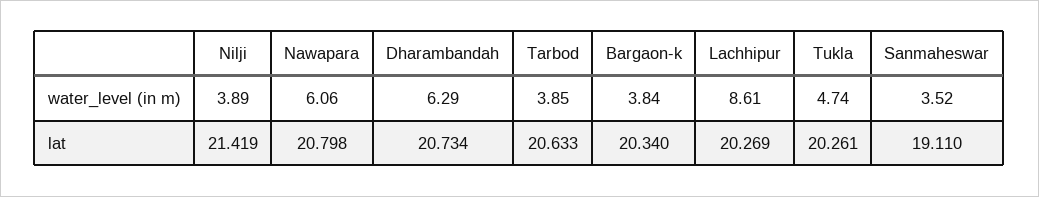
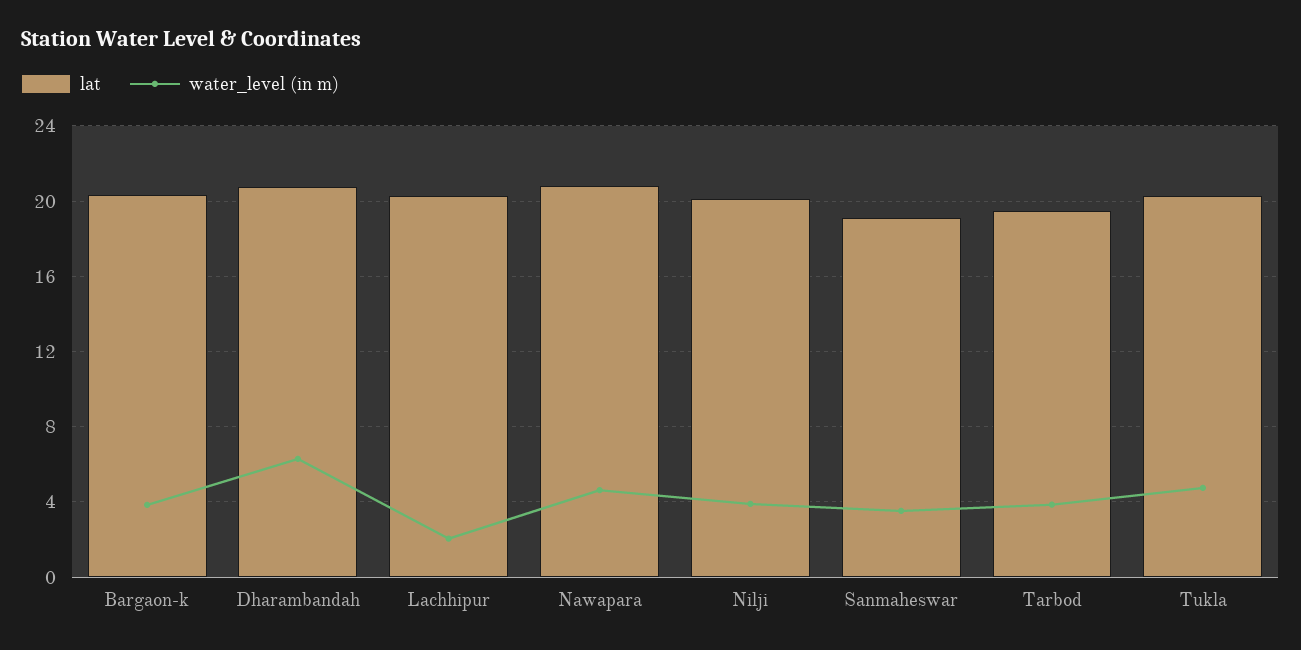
water_level (in m), Nawapara: 6.06 -> 4.5
water_level (in m), Lachhipur: 8.61 -> 2
lat, Nilji: 21.419 -> 20
lat, Tarbod: 20.633 -> 19.5

